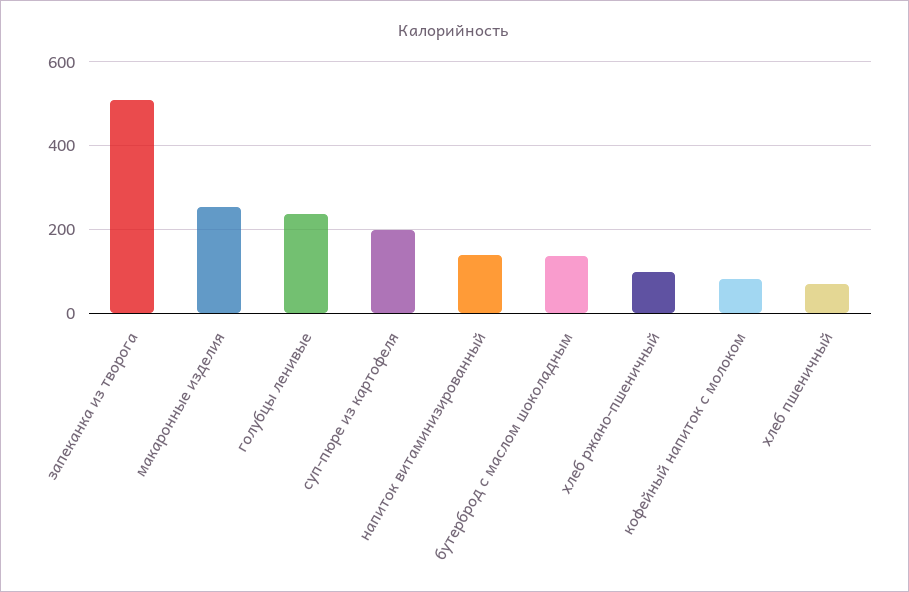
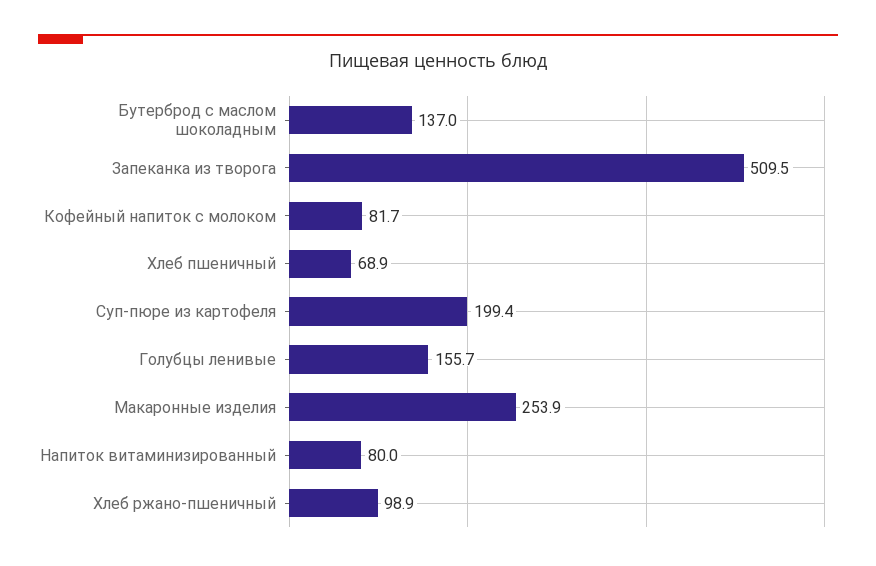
голубцы ленивые: 240 -> 155.7
напиток витаминизированный: 140 -> 80

